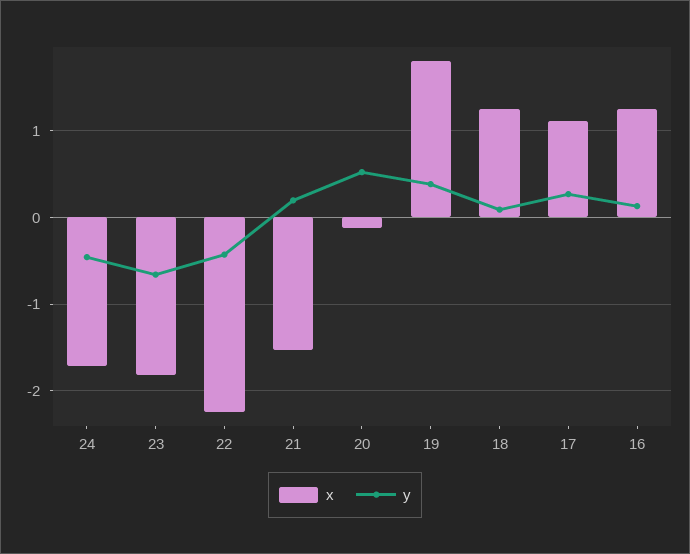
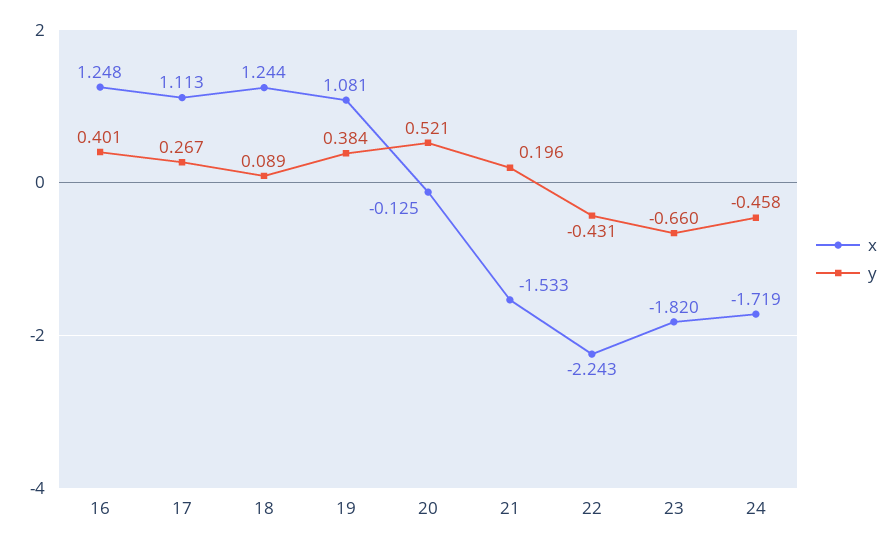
x, 19: 1.8 -> 1.081
y, 16: 0.1 -> 0.401

